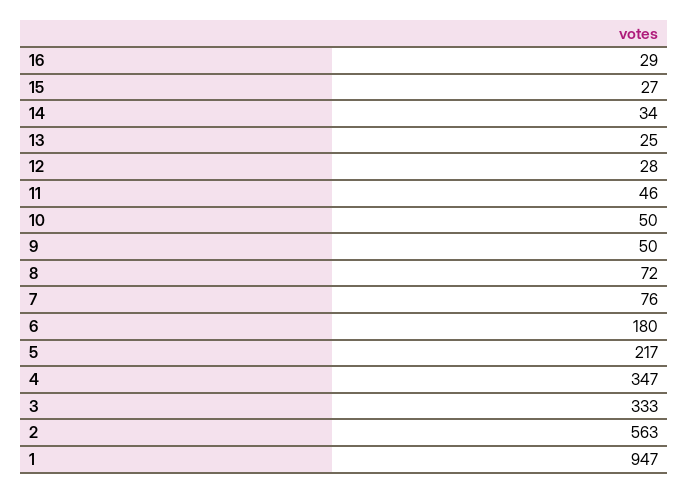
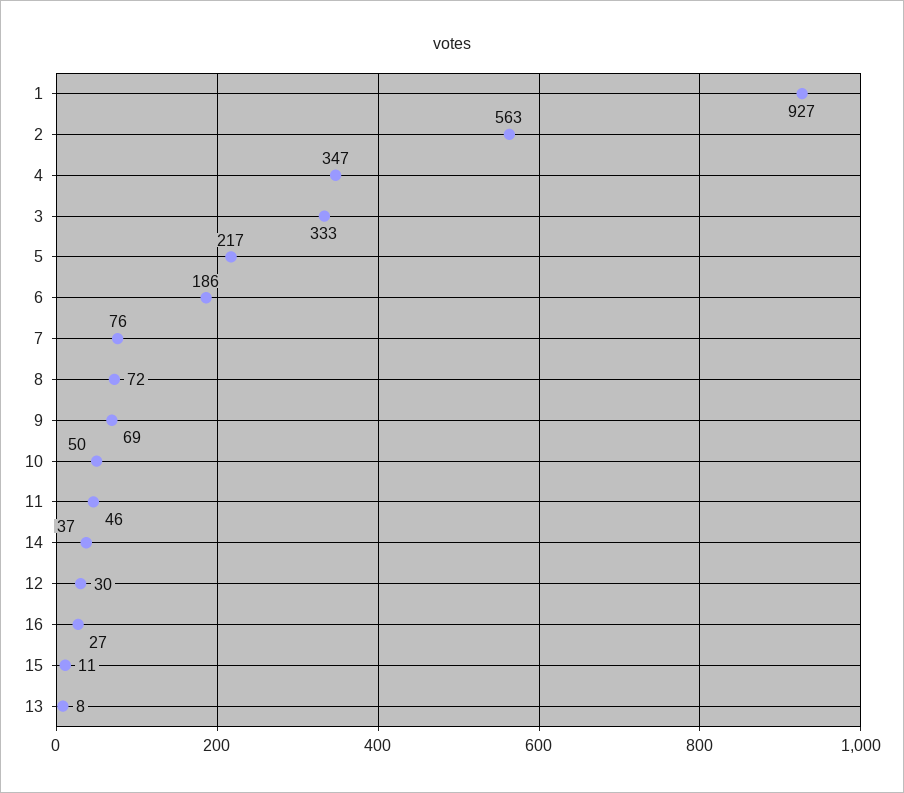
16: 29 -> 27
15: 27 -> 11
14: 34 -> 37
13: 25 -> 8
12: 28 -> 30
9: 50 -> 69
6: 180 -> 186
1: 947 -> 927

